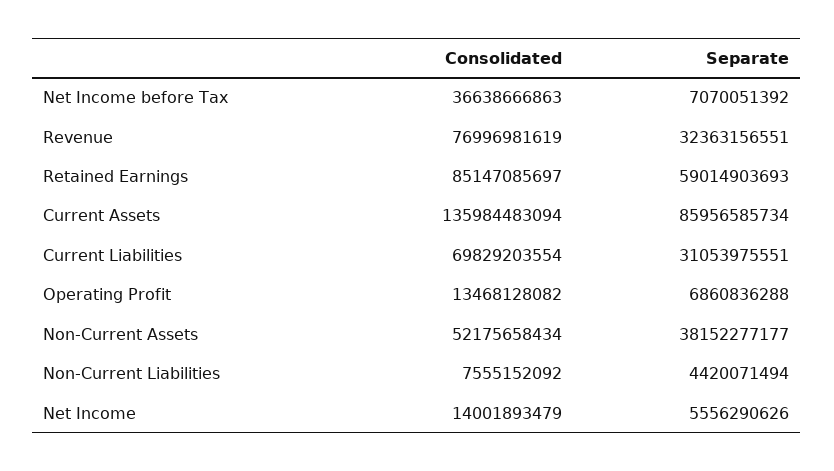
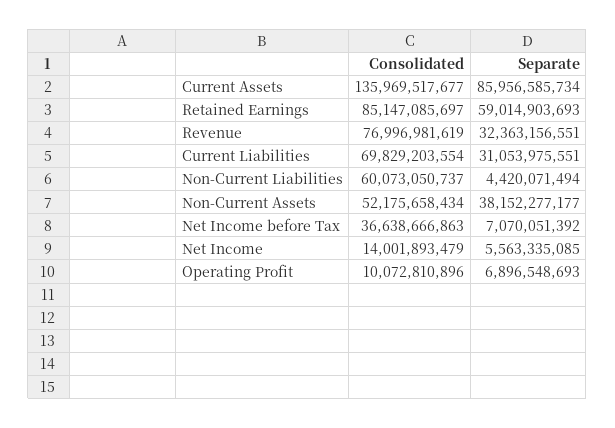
Consolidated, Current Assets: 135984483094 -> 135969517677
Consolidated, Operating Profit: 13468128082 -> 10072810896
Separate, Operating Profit: 6860836288 -> 6896548693
Consolidated, Non-Current Liabilities: 7555152092 -> 60073050737
Separate, Net Income: 5556290626 -> 5563335085

